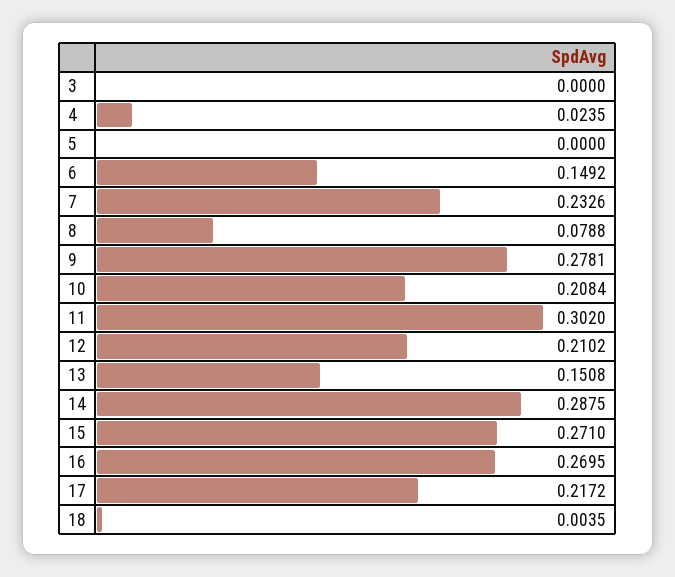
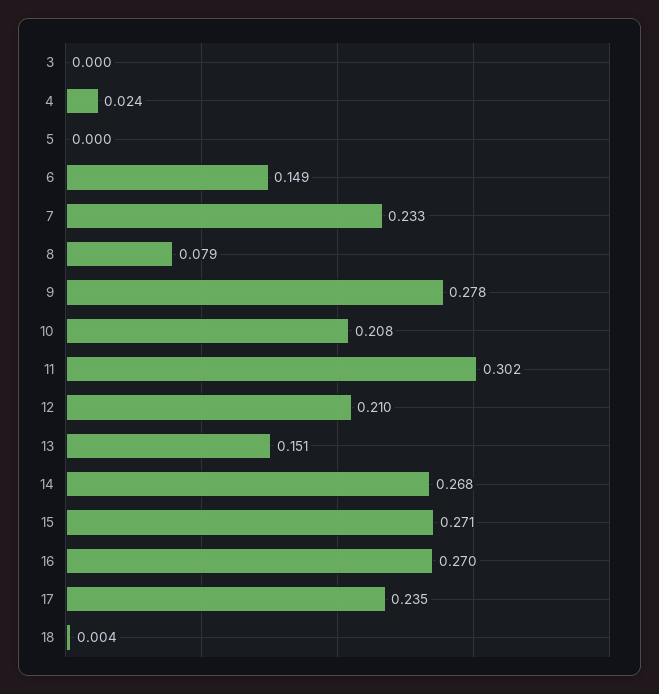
14: 0.2875 -> 0.268
17: 0.2172 -> 0.235

